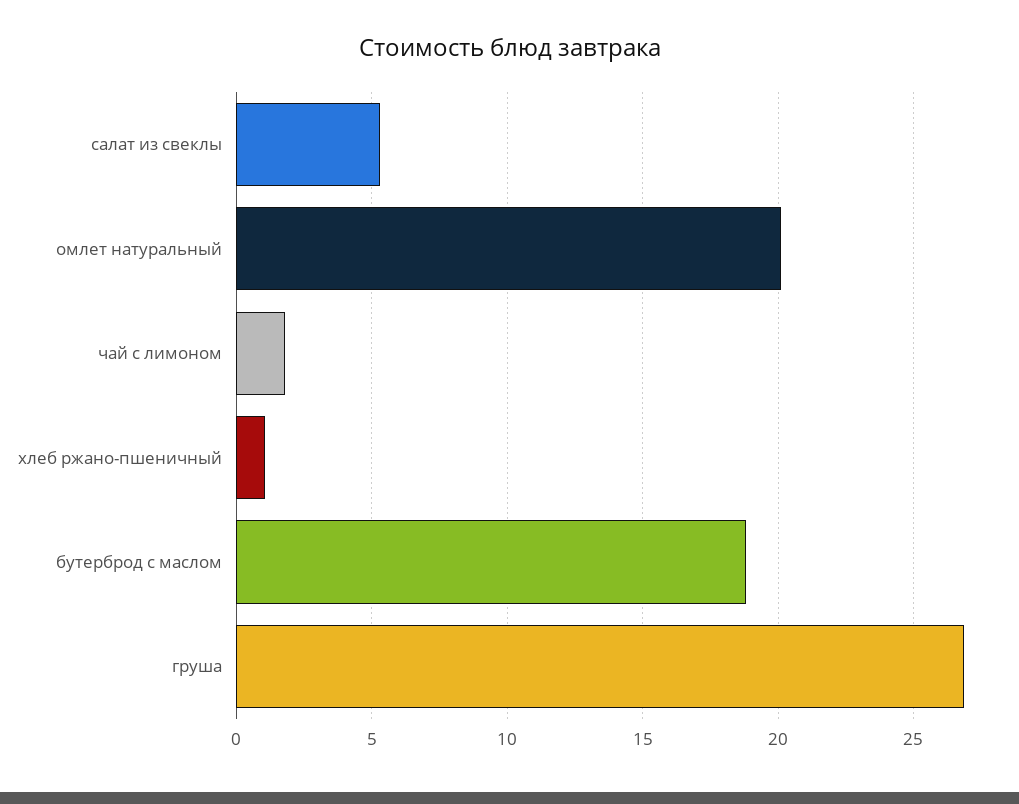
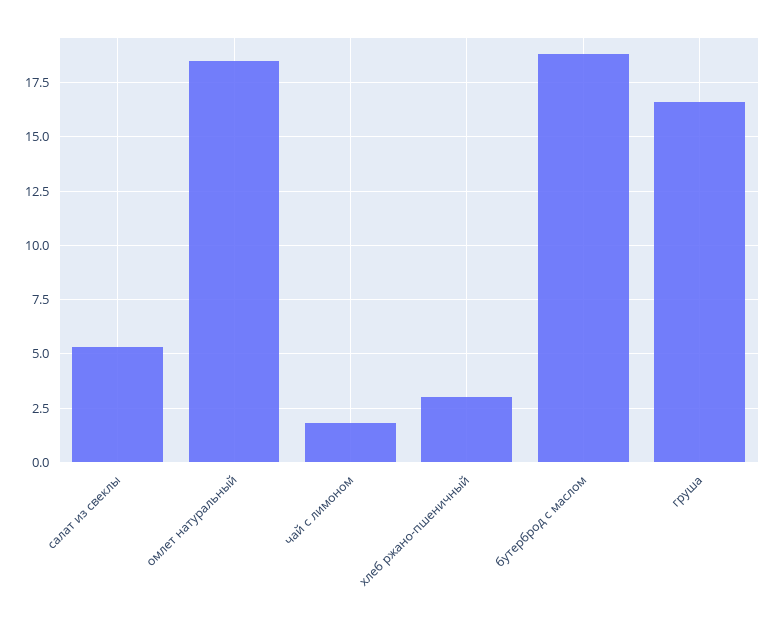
омлет натуральный: 20 -> 18.5
хлеб ржано-пшеничный: 1 -> 3
груша: 27 -> 16.5

